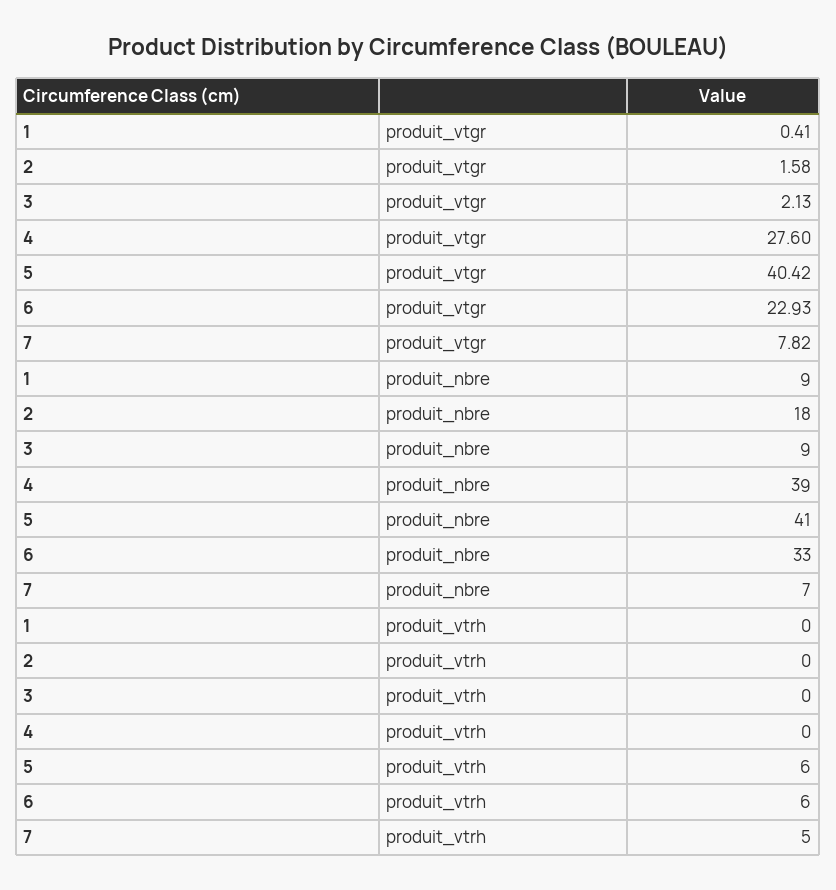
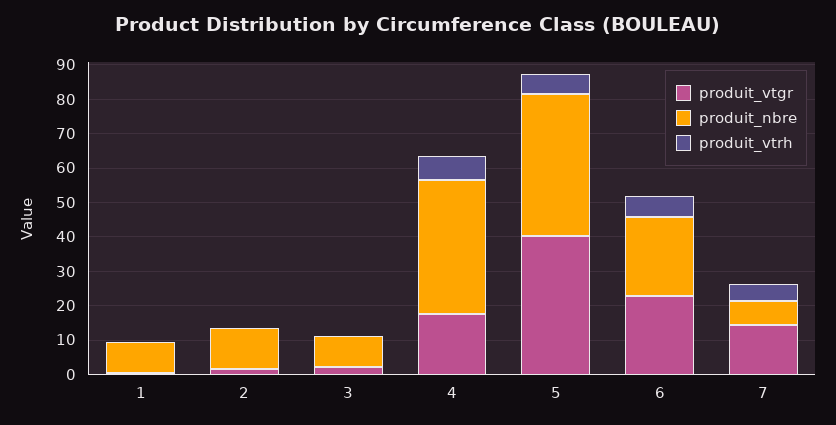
produit_vtgr, 4: 27.6 -> 17.5
produit_vtgr, 7: 7.82 -> 15
produit_nbre, 2: 18 -> 12.5
produit_nbre, 6: 33 -> 22.5
produit_vtrh, 4: 0 -> 7.5

